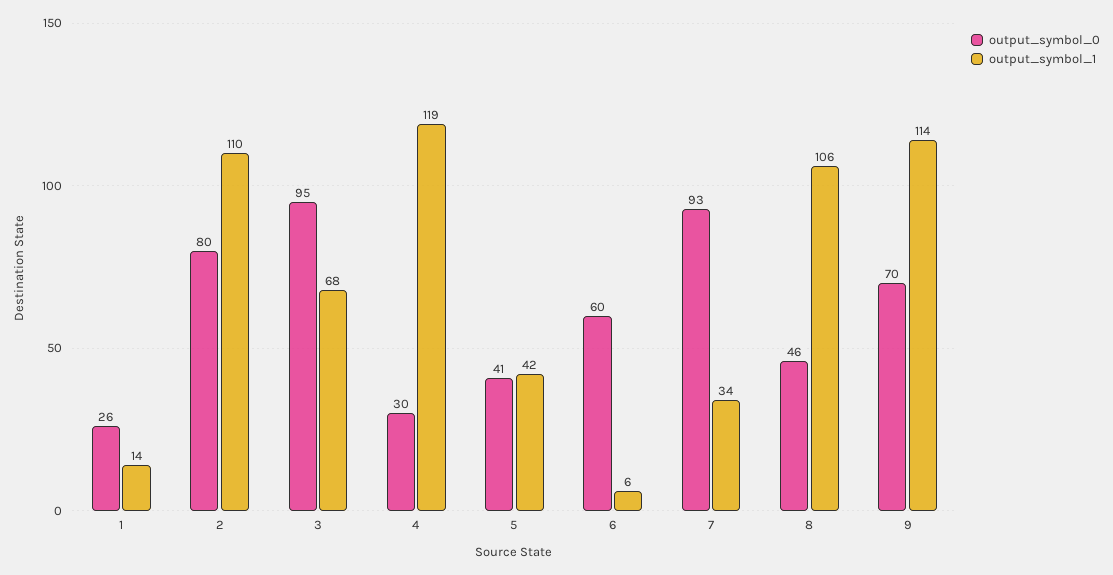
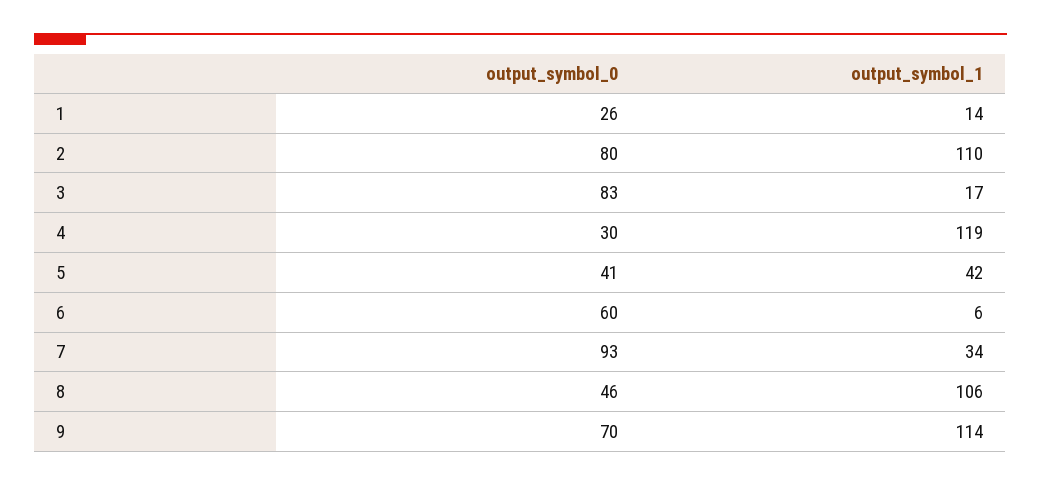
output_symbol_0, 3: 95 -> 83
output_symbol_1, 3: 68 -> 17

